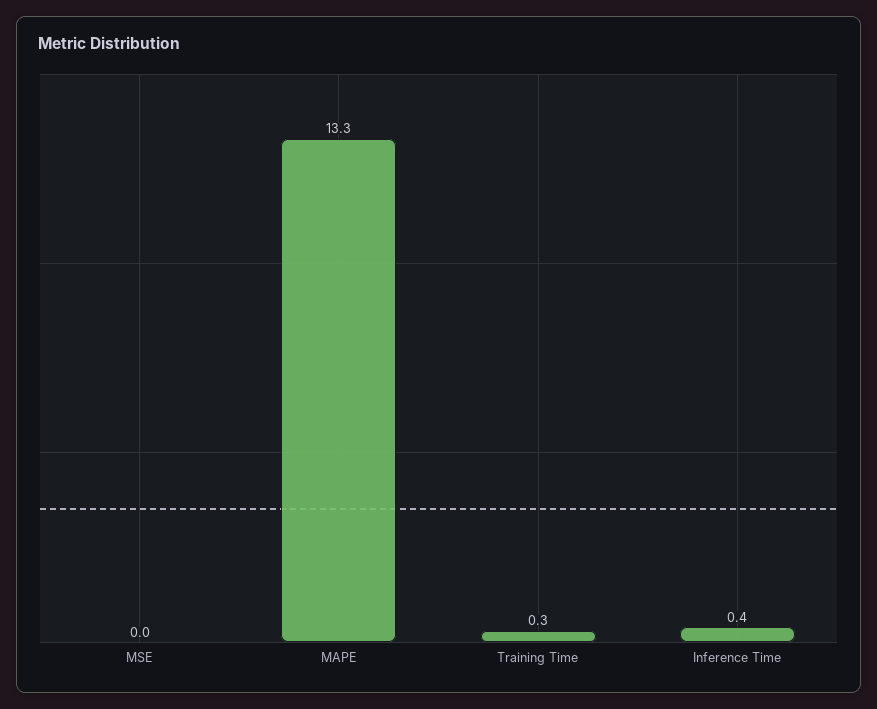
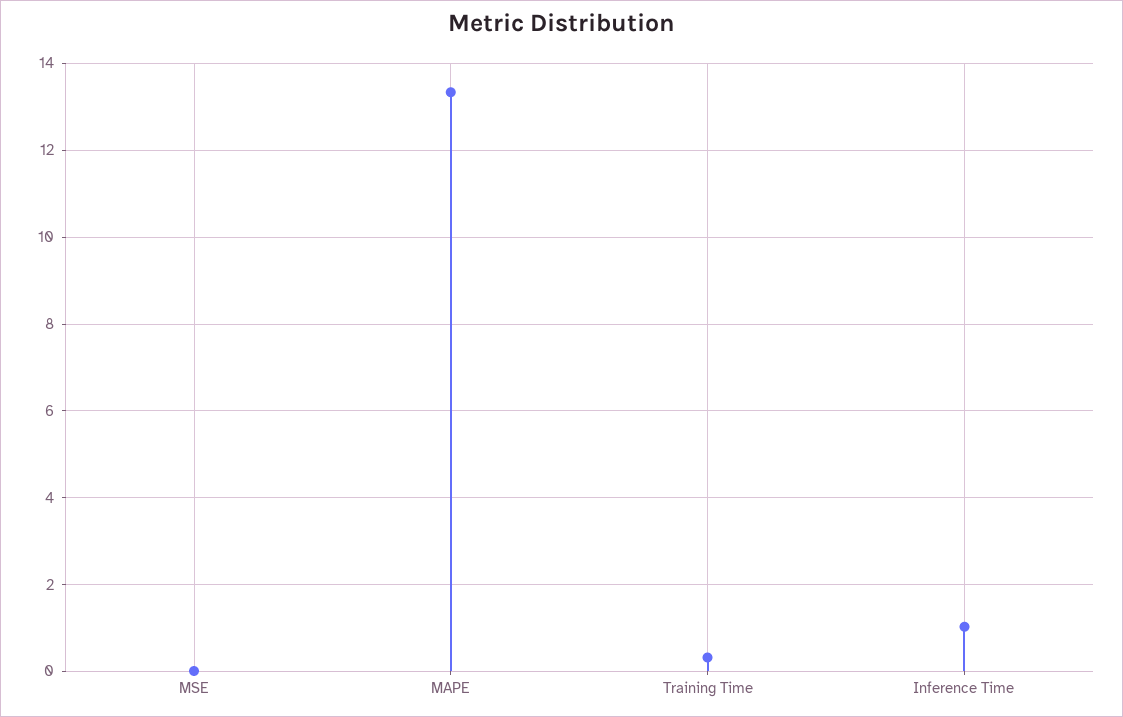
Inference Time: 0.4 -> 1

